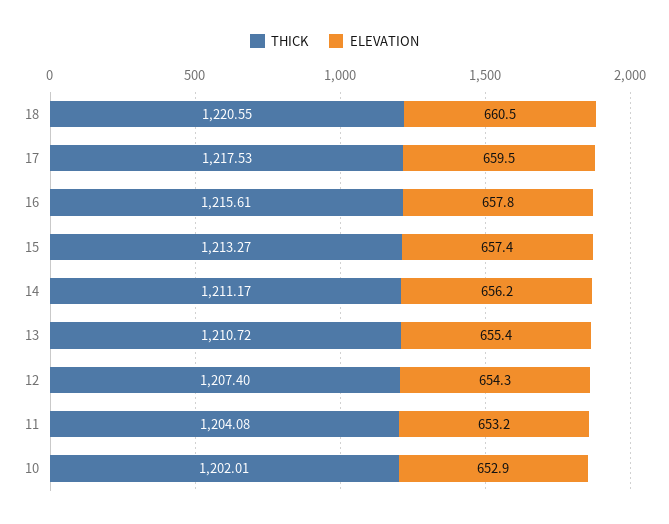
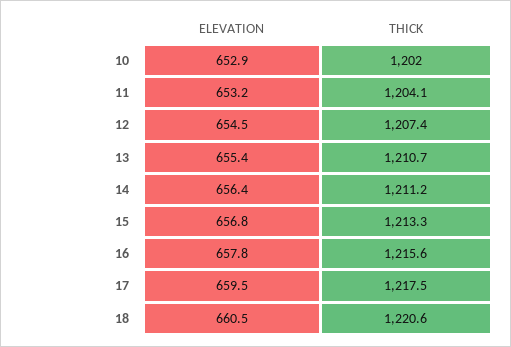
ELEVATION, 15: 657.4 -> 656.8
ELEVATION, 14: 656.2 -> 656.4
ELEVATION, 12: 654.3 -> 654.5

